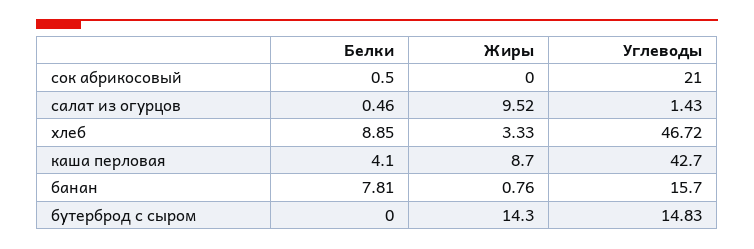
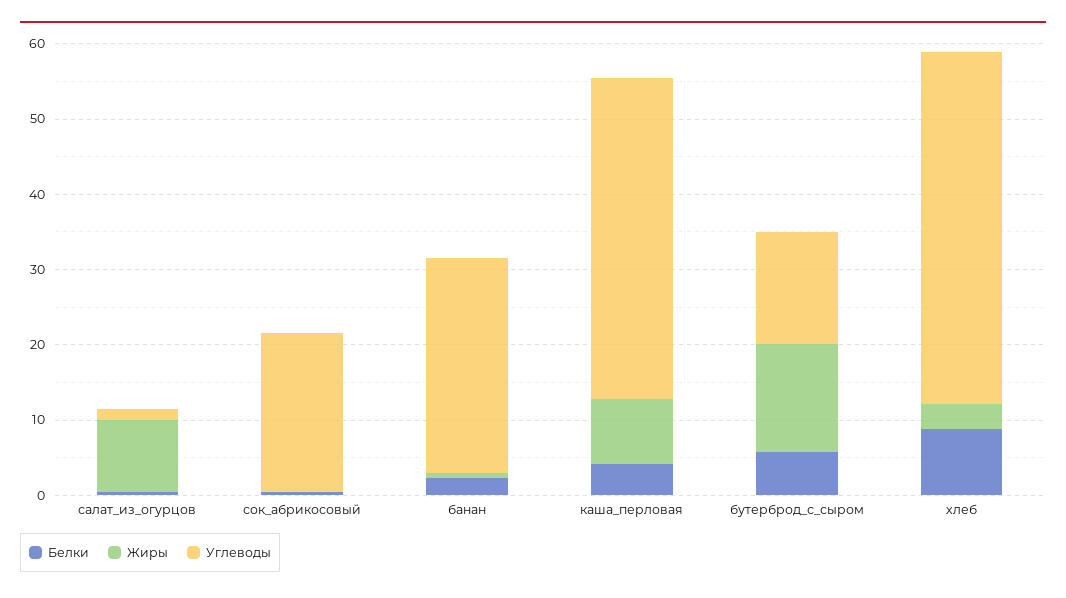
Белки, банан: 7.81 -> 2
Углеводы, банан: 15.7 -> 28
Белки, бутерброд с сыром: 0 -> 6

